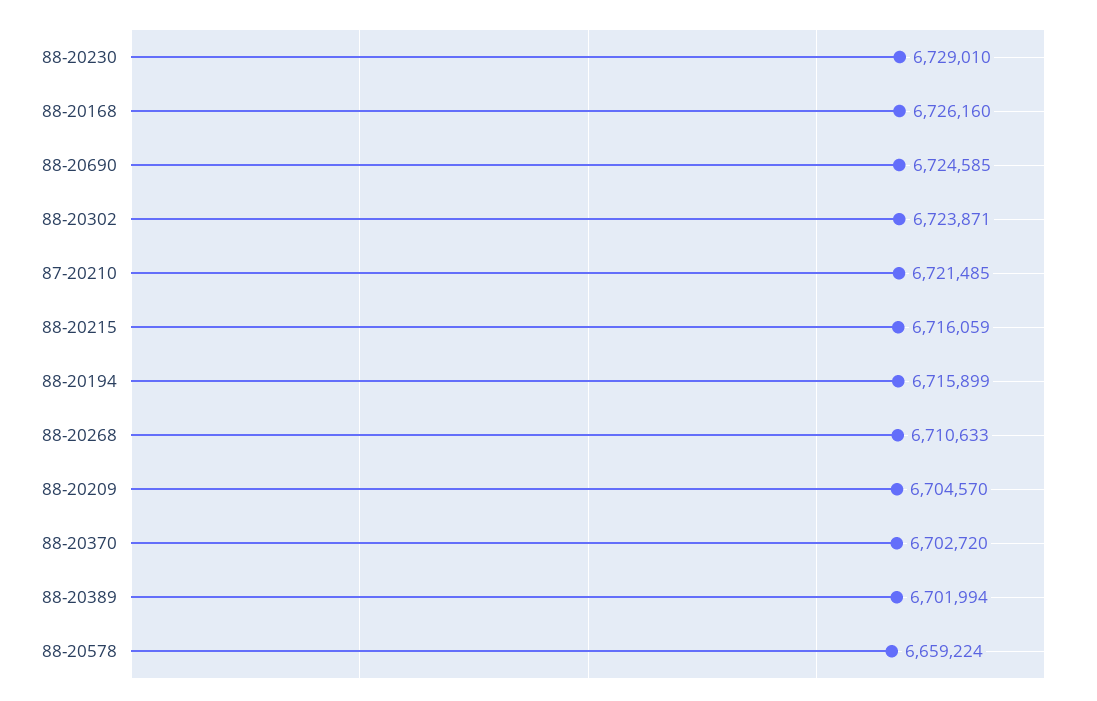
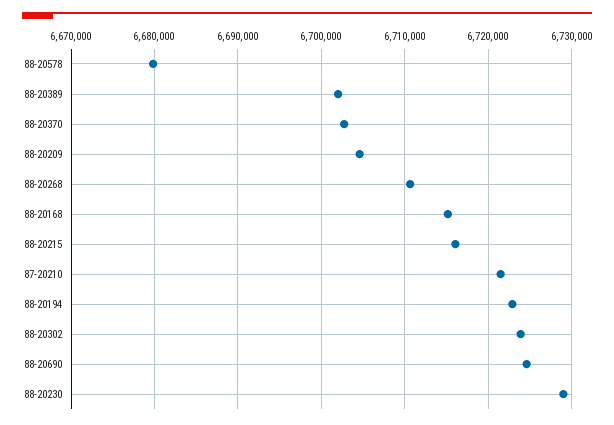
88-20168: 6726160 -> 6715000
88-20194: 6715899 -> 6723000
88-20578: 6659224 -> 6680000

